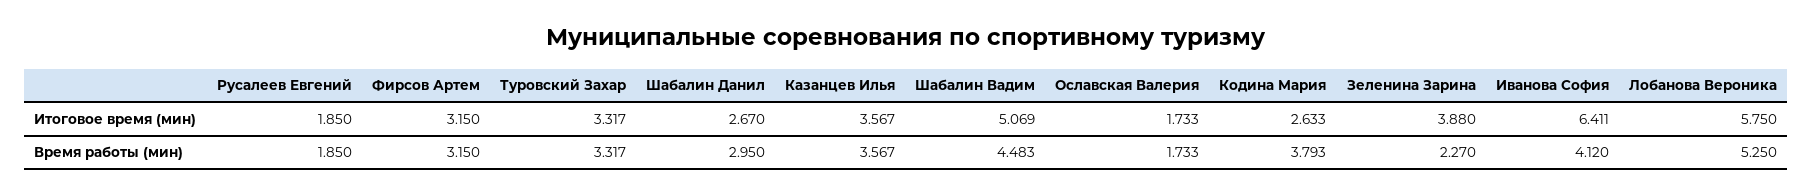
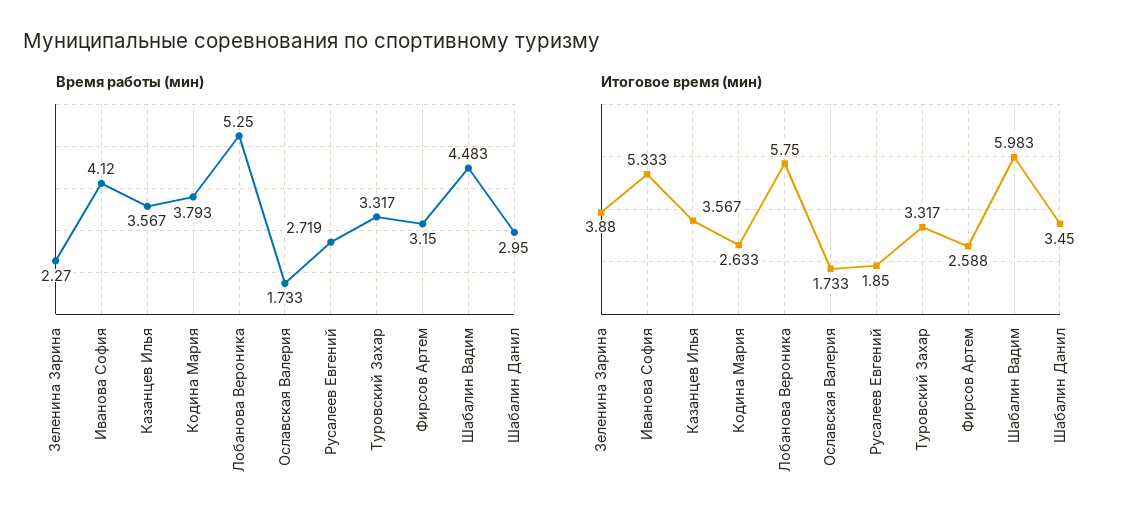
Итоговое время (мин), Фирсов Артем: 3.15 -> 2.588
Итоговое время (мин), Шабалин Данил: 2.67 -> 3.45
Итоговое время (мин), Шабалин Вадим: 5.069 -> 5.983
Итоговое время (мин), Иванова София: 6.411 -> 5.333
Время работы (мин), Русалеев Евгений: 1.85 -> 2.719

